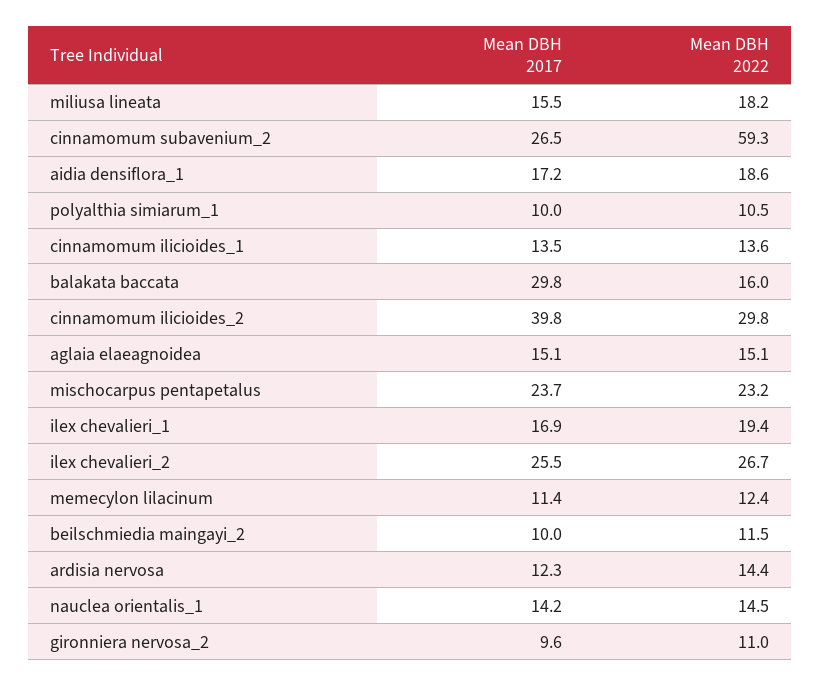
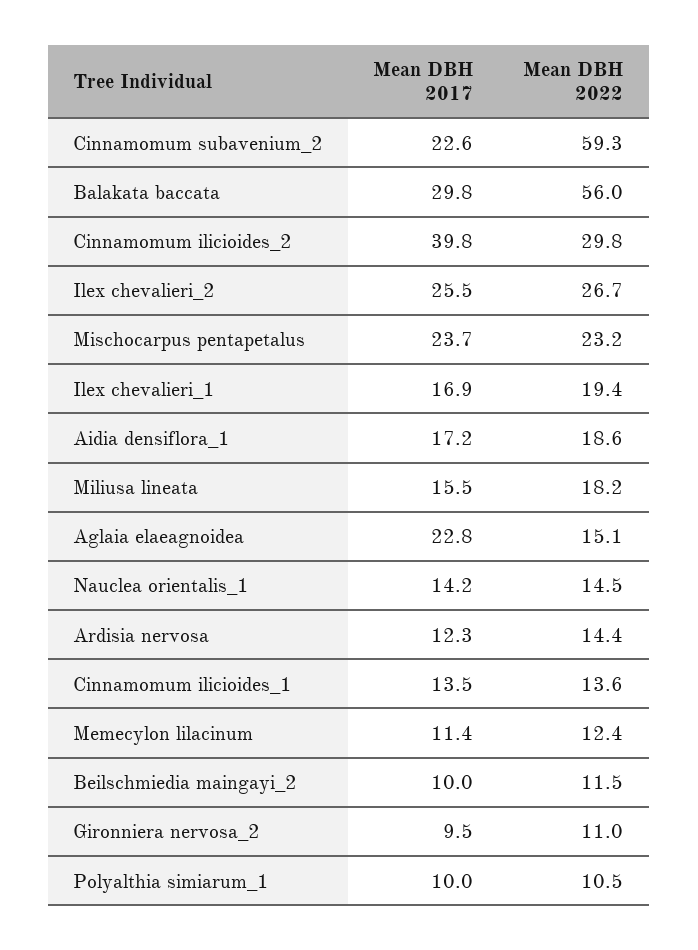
Mean DBH 2017, cinnamomum subavenium_2: 26.5 -> 22.6
Mean DBH 2022, balakata baccata: 16 -> 56
Mean DBH 2017, aglaia elaeagnoidea: 15.1 -> 22.8
Mean DBH 2017, gironniera nervosa_2: 9.6 -> 9.5

